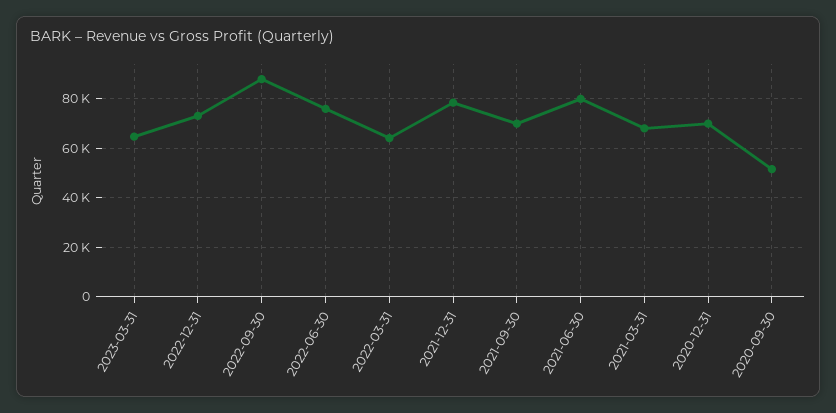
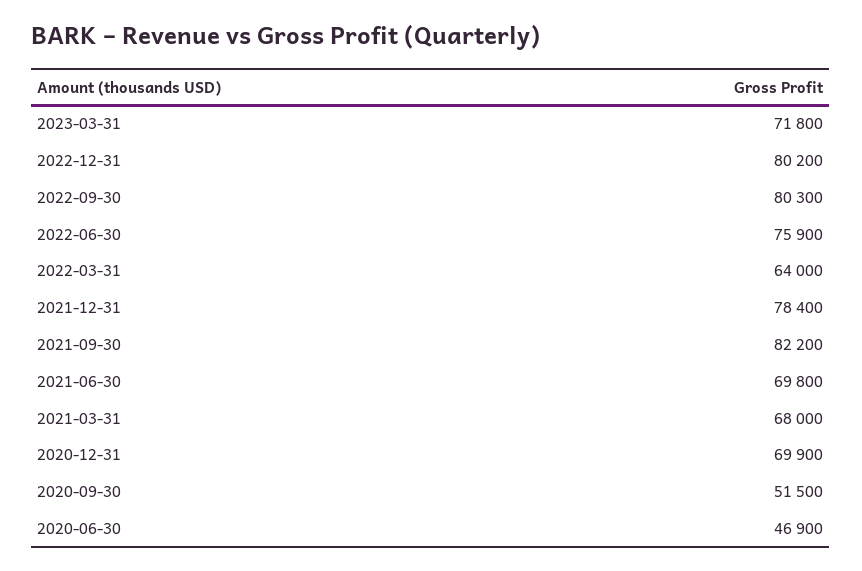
2023-03-31: 65000 -> 71800
2022-12-31: 72500 -> 80200
2022-09-30: 87500 -> 80300
2021-09-30: 70000 -> 82200
2021-06-30: 80000 -> 69800
2020-06-30: none -> 46900

